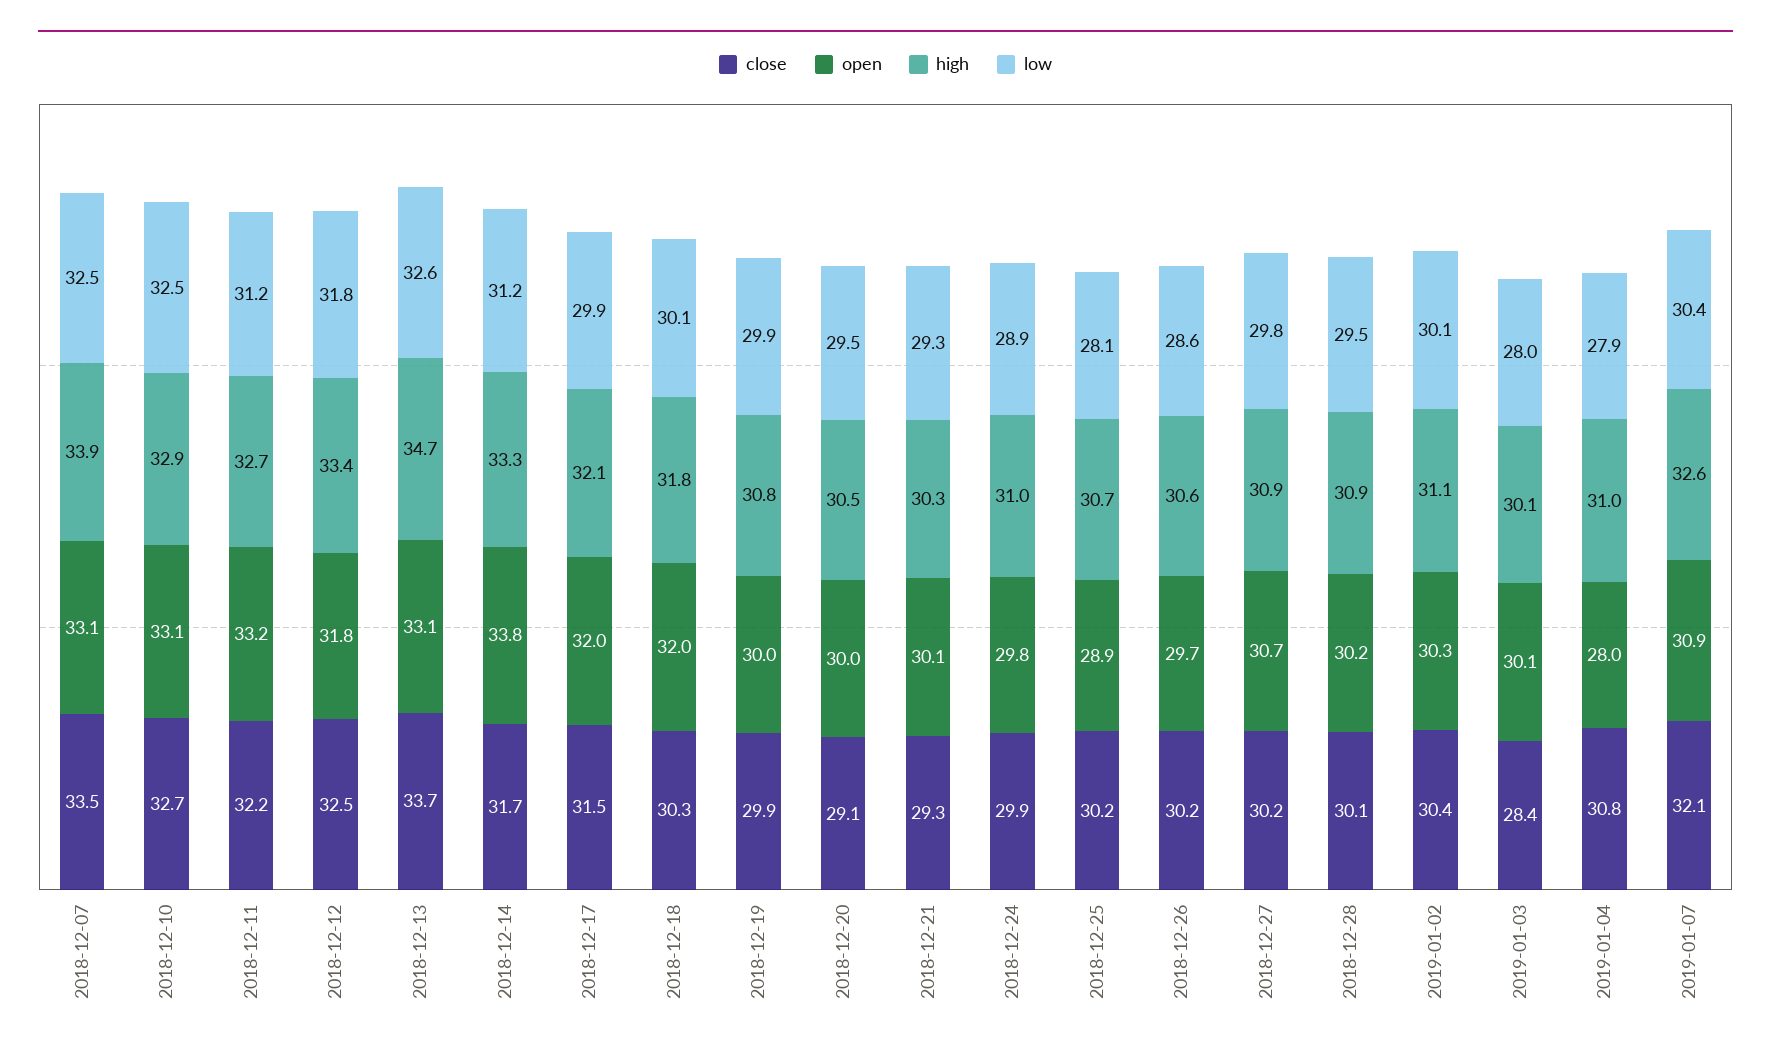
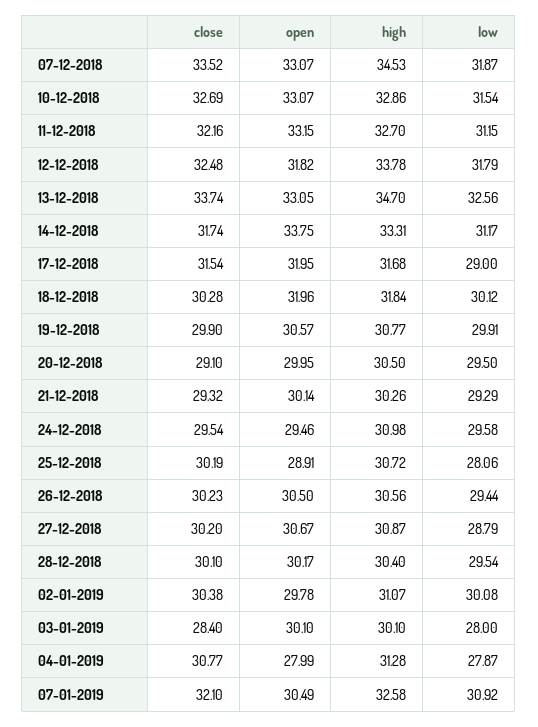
high, 2018-12-07: 33.9 -> 34.53
low, 2018-12-07: 32.5 -> 31.87
low, 2018-12-10: 32.5 -> 31.54
high, 2018-12-12: 33.4 -> 33.78
high, 2018-12-17: 32.1 -> 31.68
low, 2018-12-17: 29.9 -> 29
open, 2018-12-19: 30 -> 30.57
close, 2018-12-24: 29.9 -> 29.54
open, 2018-12-24: 29.8 -> 29.46
low, 2018-12-24: 28.9 -> 29.58
open, 2018-12-26: 29.7 -> 30.5
low, 2018-12-26: 28.6 -> 29.44
low, 2018-12-27: 29.8 -> 28.79
high, 2018-12-28: 30.9 -> 30.4
open, 2019-01-02: 30.3 -> 29.78
high, 2019-01-04: 31 -> 31.28
open, 2019-01-07: 30.9 -> 30.49
low, 2019-01-07: 30.4 -> 30.92

